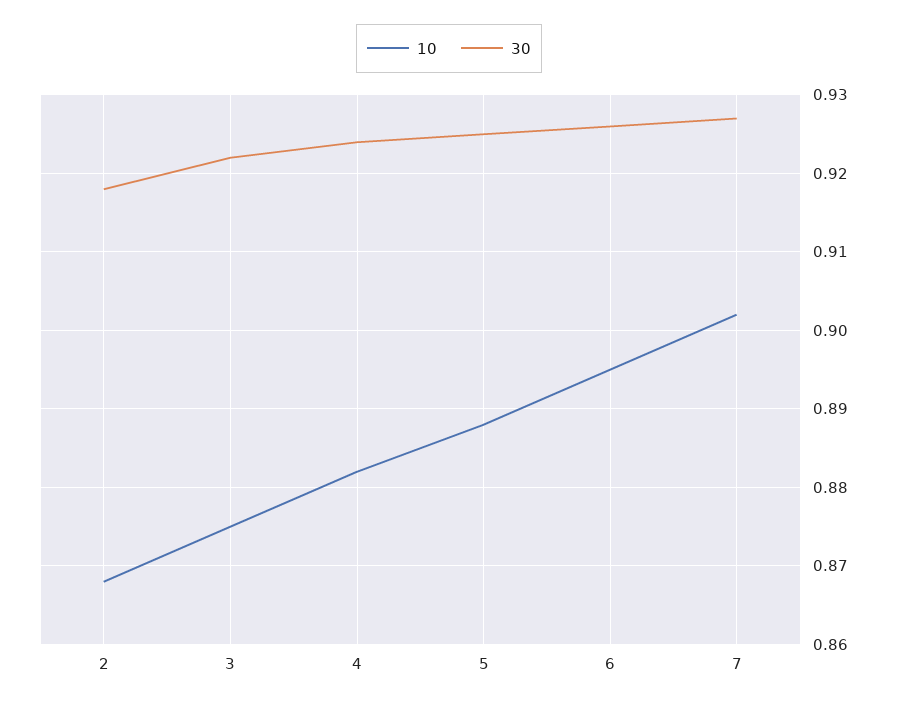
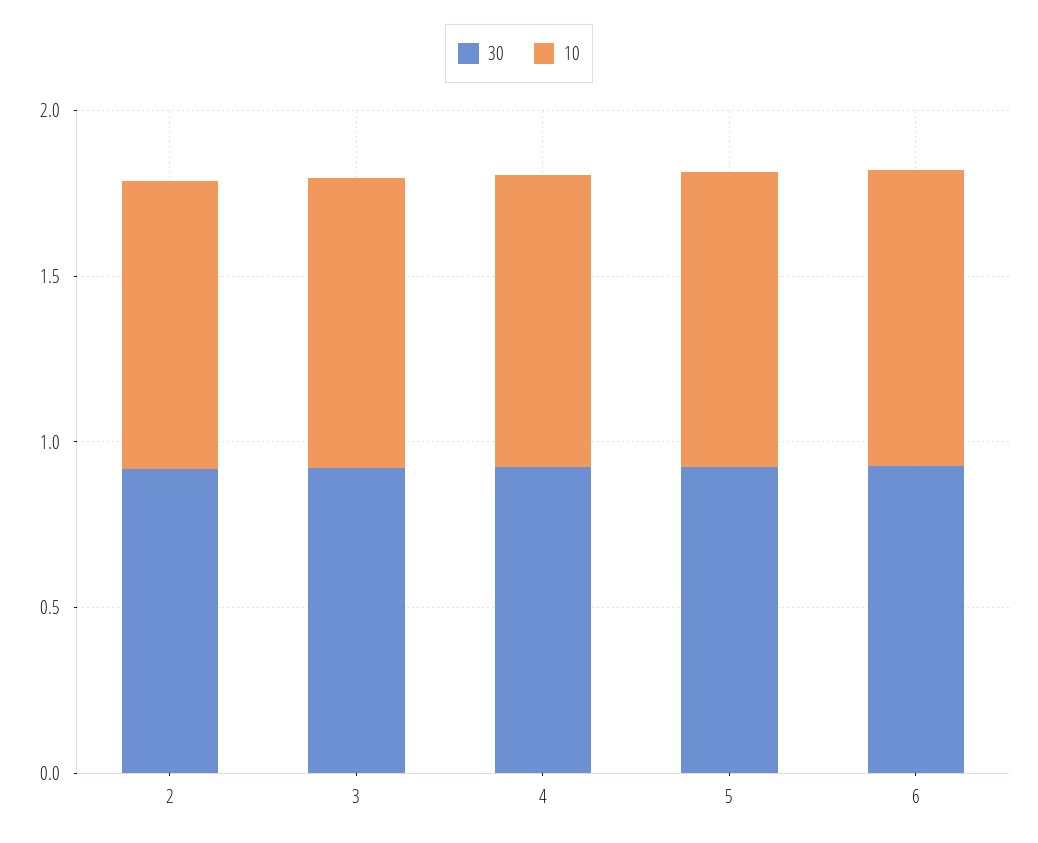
10, 7: 0.902 -> none
30, 7: 0.927 -> none

